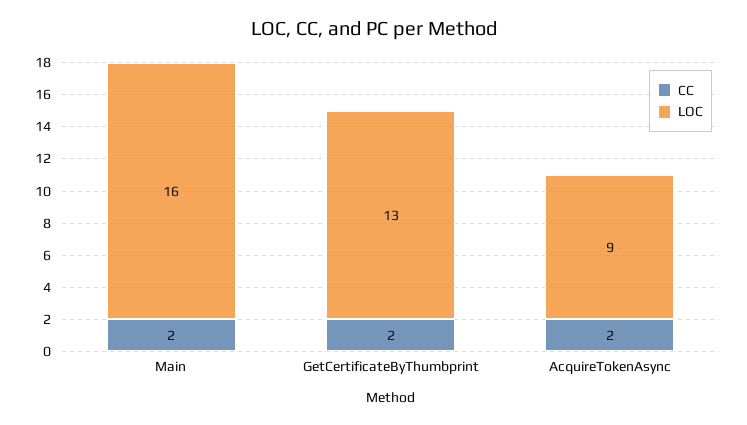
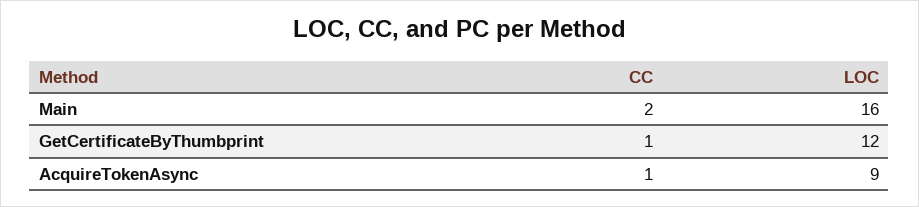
CC, GetCertificateByThumbprint: 2 -> 1
LOC, GetCertificateByThumbprint: 13 -> 12
CC, AcquireTokenAsync: 2 -> 1

